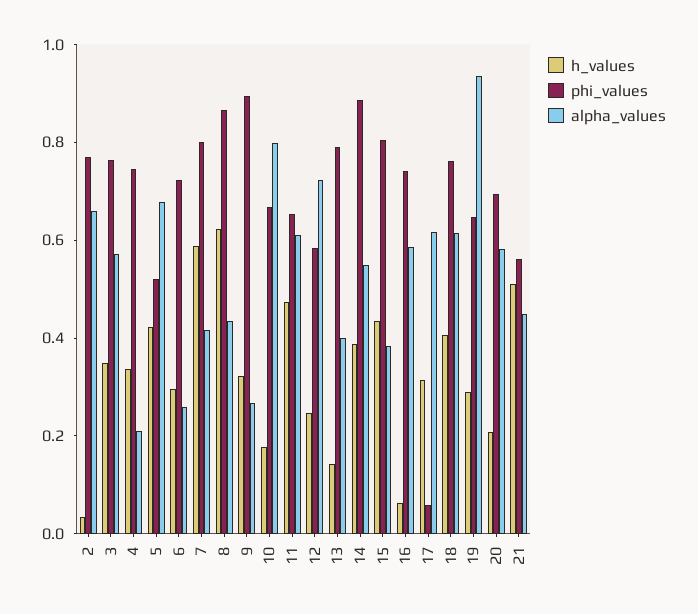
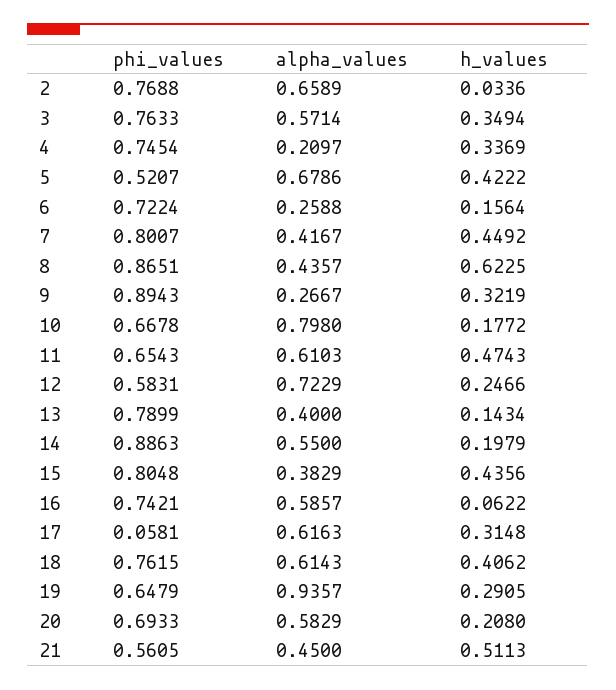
h_values, 6: 0.3 -> 0.1564
h_values, 7: 0.6 -> 0.4492
h_values, 14: 0.4 -> 0.1979

